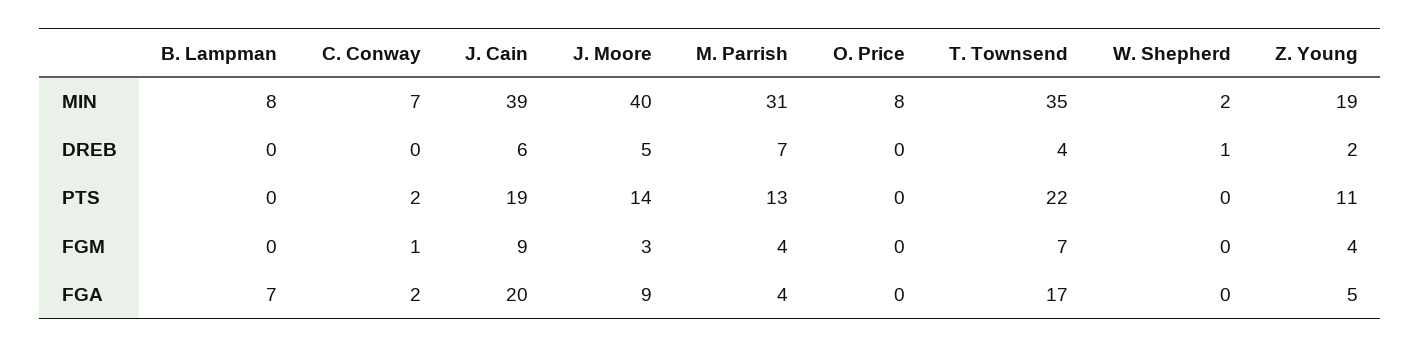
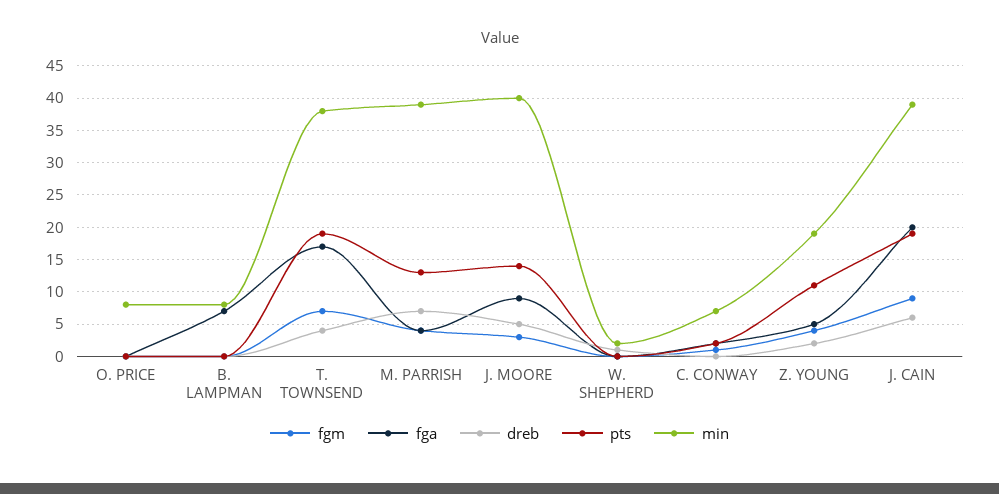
MIN, M. Parrish: 31 -> 39
MIN, T. Townsend: 35 -> 38
PTS, T. Townsend: 22 -> 19

